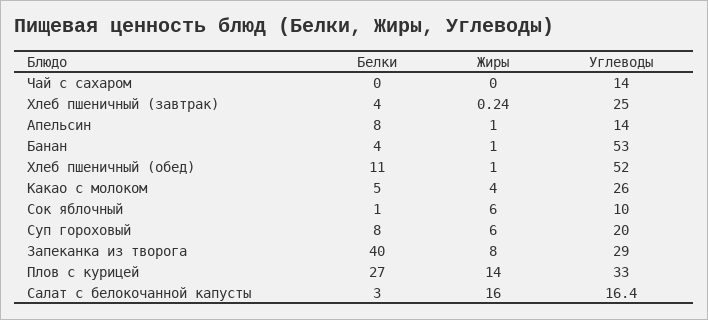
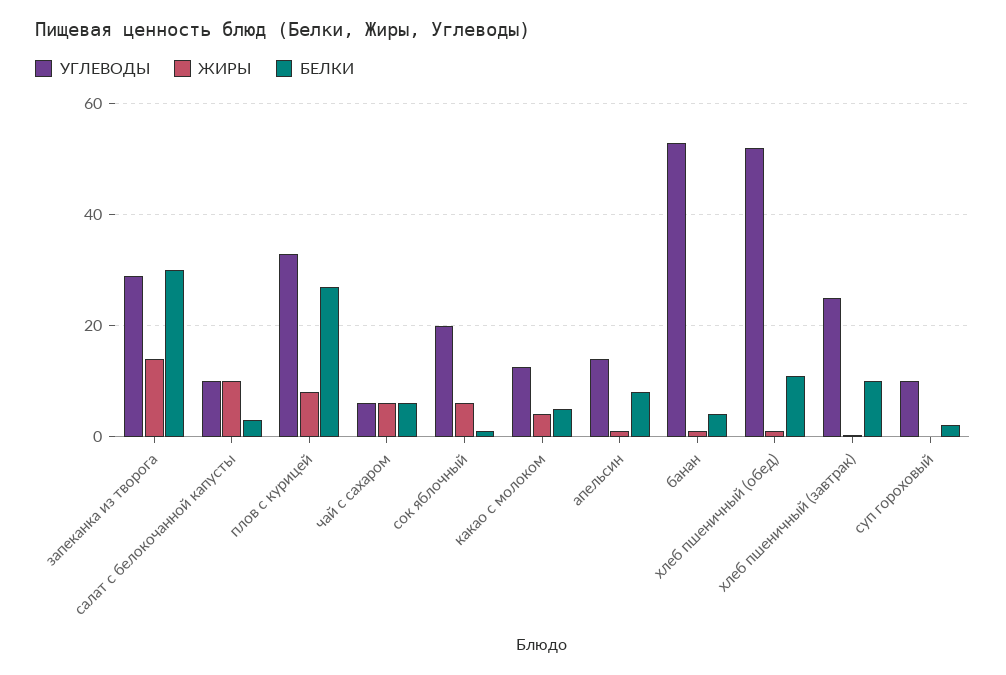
Белки, Чай с сахаром: 0 -> 6
Жиры, Чай с сахаром: 0 -> 6
Углеводы, Чай с сахаром: 14 -> 6
Белки, Хлеб пшеничный (завтрак): 4 -> 10
Углеводы, Какао с молоком: 26 -> 12
Углеводы, Сок яблочный: 10 -> 20
Белки, Суп гороховый: 8 -> 2
Жиры, Суп гороховый: 6 -> 0
Углеводы, Суп гороховый: 20 -> 10
Белки, Запеканка из творога: 40 -> 30
Жиры, Запеканка из творога: 8 -> 14
Жиры, Плов с курицей: 14 -> 8
Жиры, Салат с белокочанной капусты: 16 -> 10
Углеводы, Салат с белокочанной капусты: 16.4 -> 10

